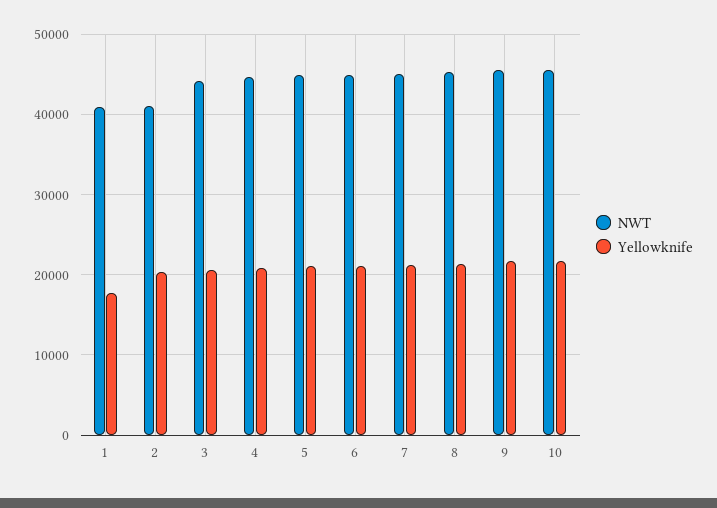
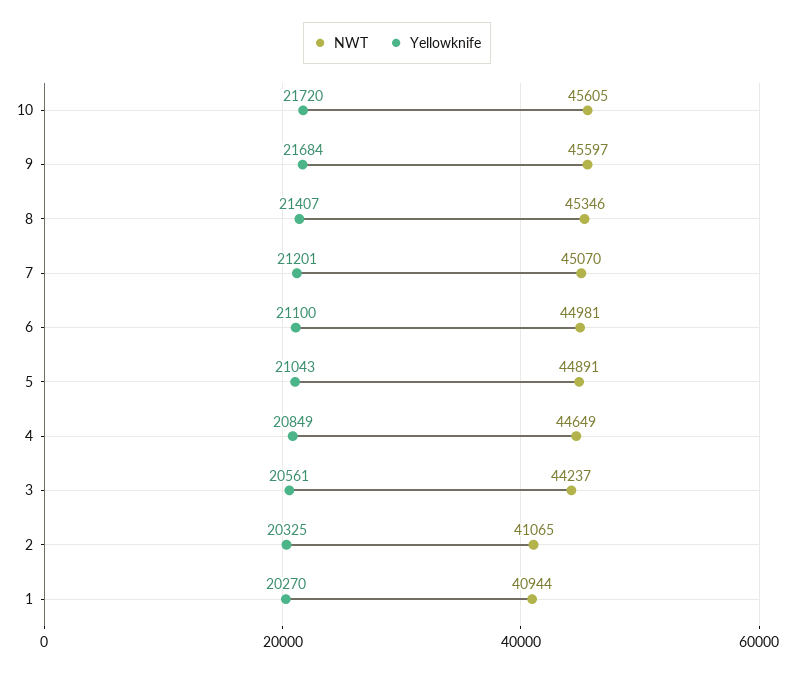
Yellowknife, 1: 18000 -> 20270

